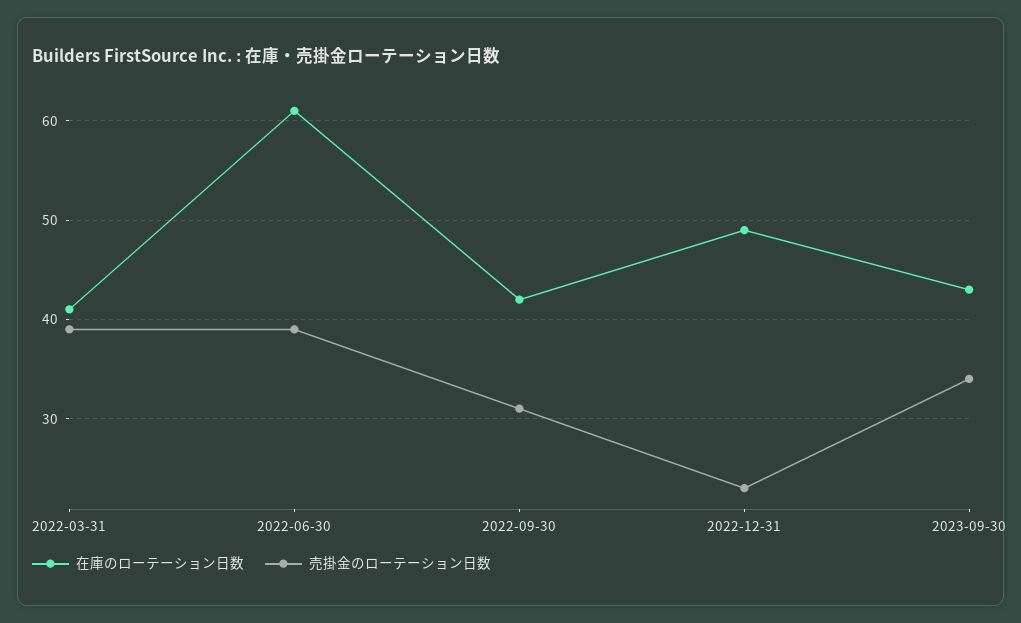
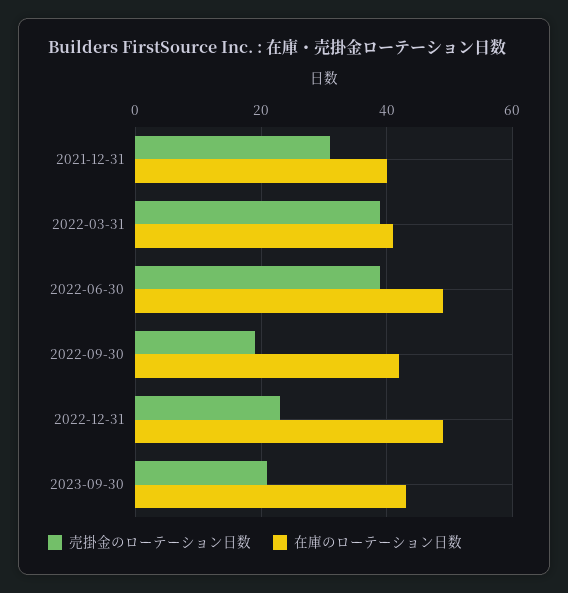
在庫のローテーション日数, 2022-06-30: 61 -> 50
売掛金のローテーション日数, 2022-09-30: 31 -> 20
売掛金のローテーション日数, 2023-09-30: 34 -> 20
売掛金のローテーション日数, 2021-12-31: none -> 30
在庫のローテーション日数, 2021-12-31: none -> 40

